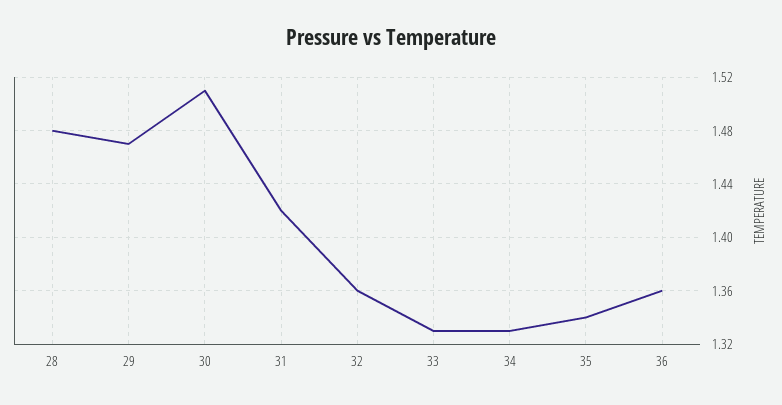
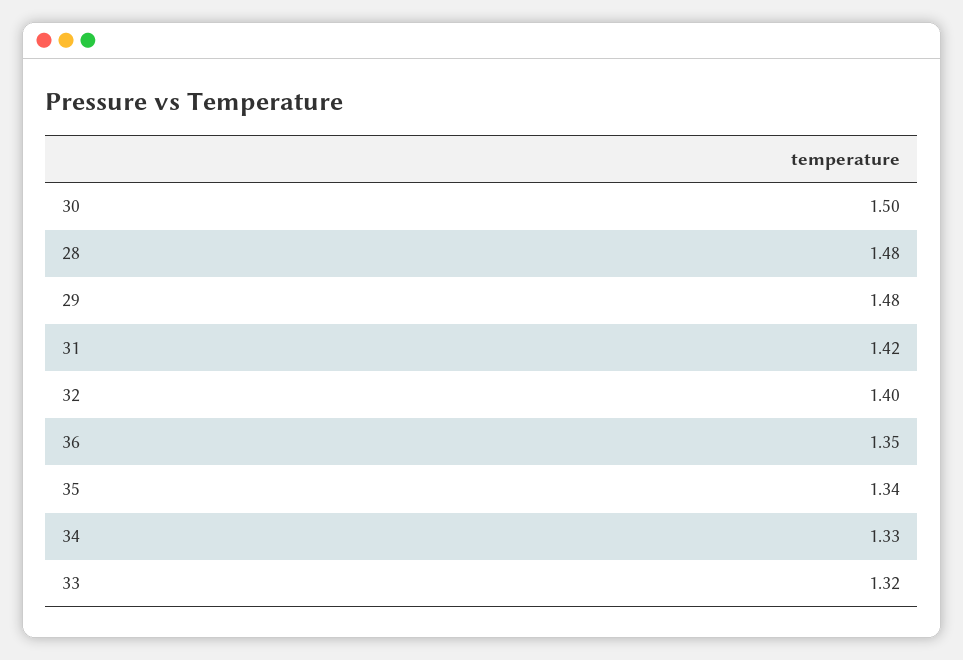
29: 1.47 -> 1.48
30: 1.51 -> 1.5
32: 1.36 -> 1.4
33: 1.33 -> 1.32
36: 1.36 -> 1.35

